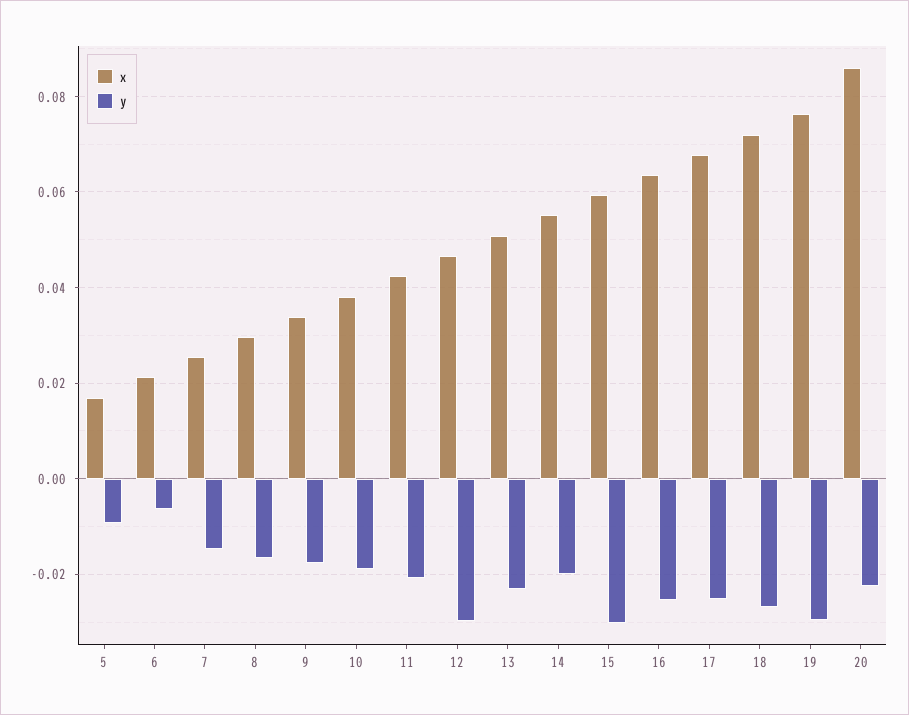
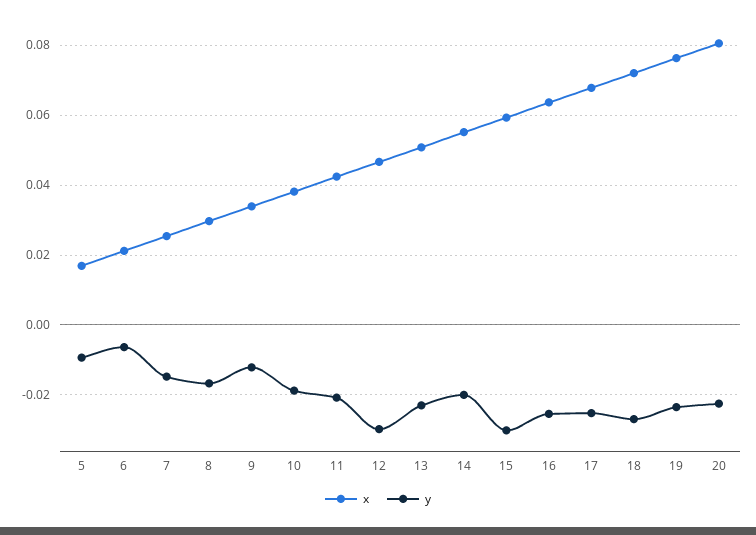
y, 9: -0.018 -> -0.012
y, 19: -0.03 -> -0.024
x, 20: 0.086 -> 0.08

